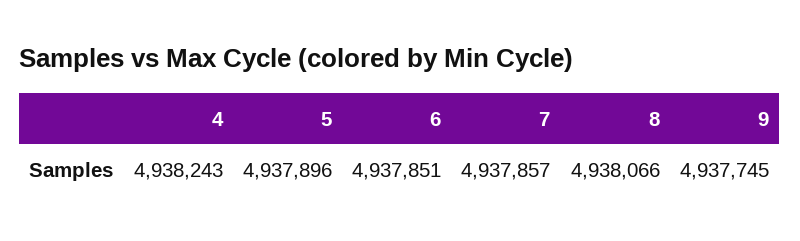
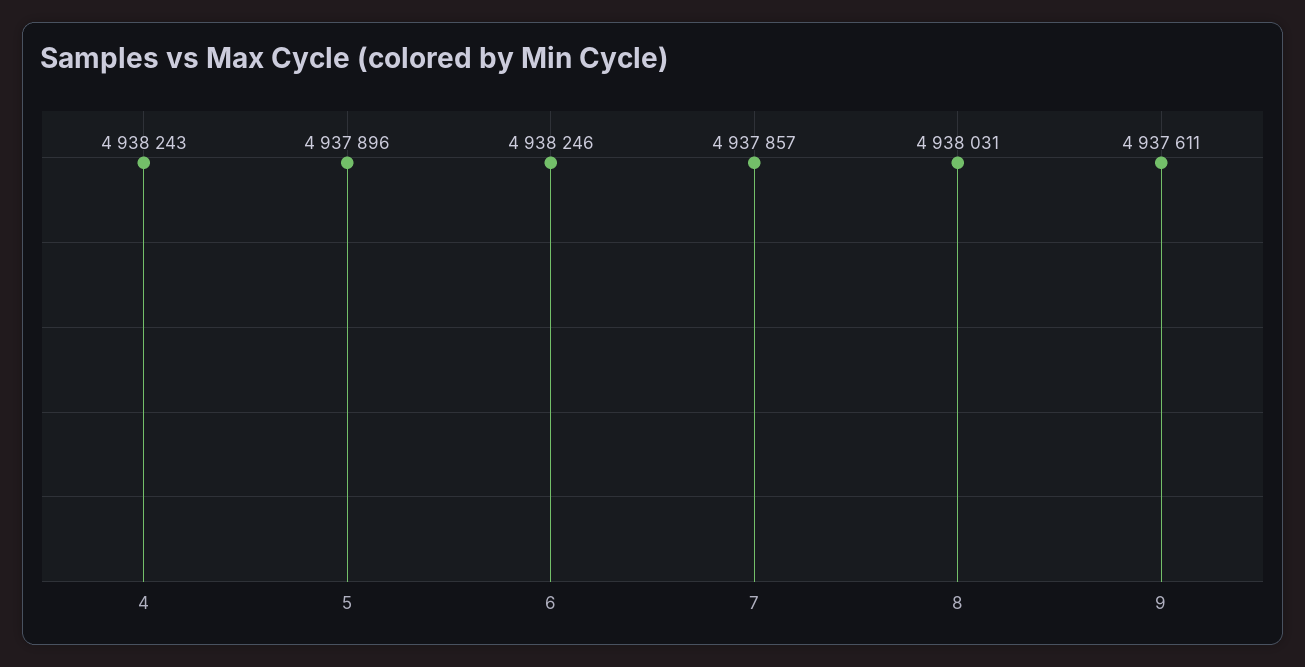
6: 4937851 -> 4938246
8: 4938066 -> 4938031
9: 4937745 -> 4937611

